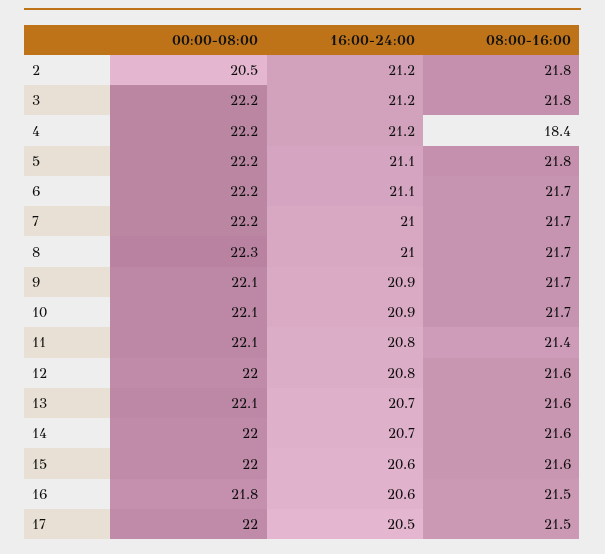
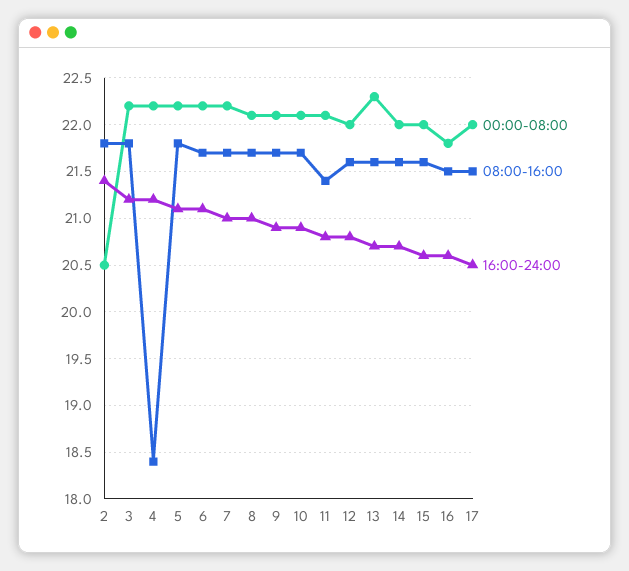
16:00-24:00, 2: 21.2 -> 21.4
00:00-08:00, 8: 22.3 -> 22.1
00:00-08:00, 13: 22.1 -> 22.3

